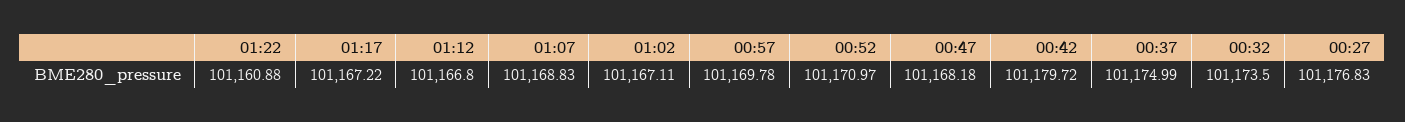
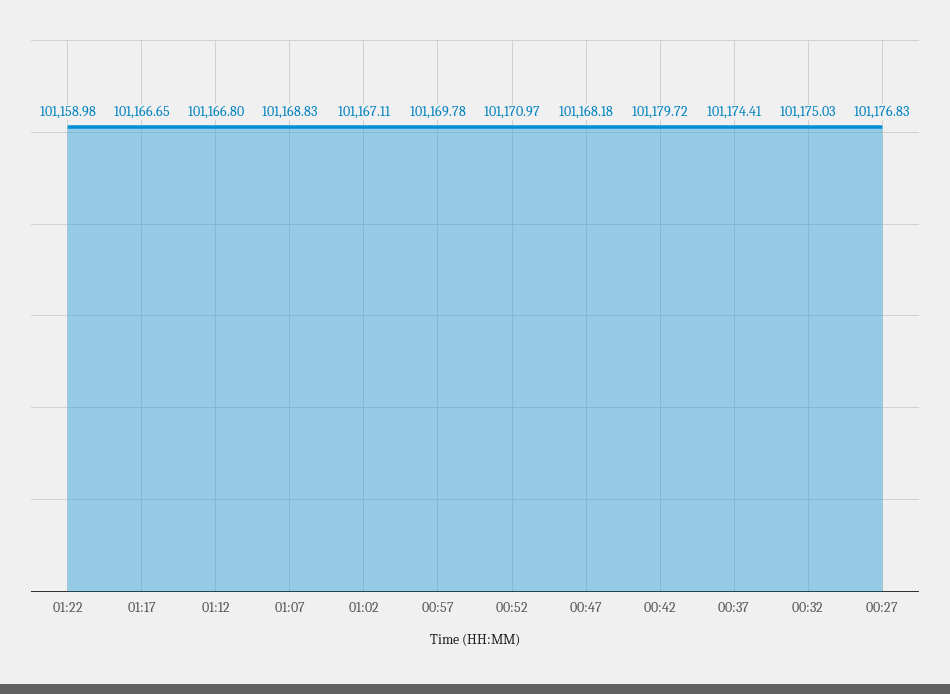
01:22: 101160.88 -> 101158.98
01:17: 101167.22 -> 101166.65
00:37: 101174.99 -> 101174.41
00:32: 101173.5 -> 101175.03

